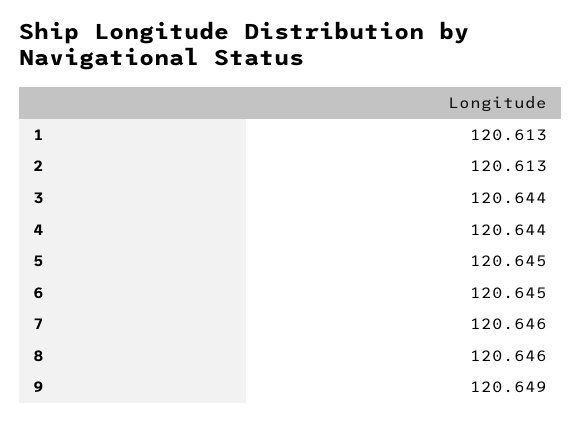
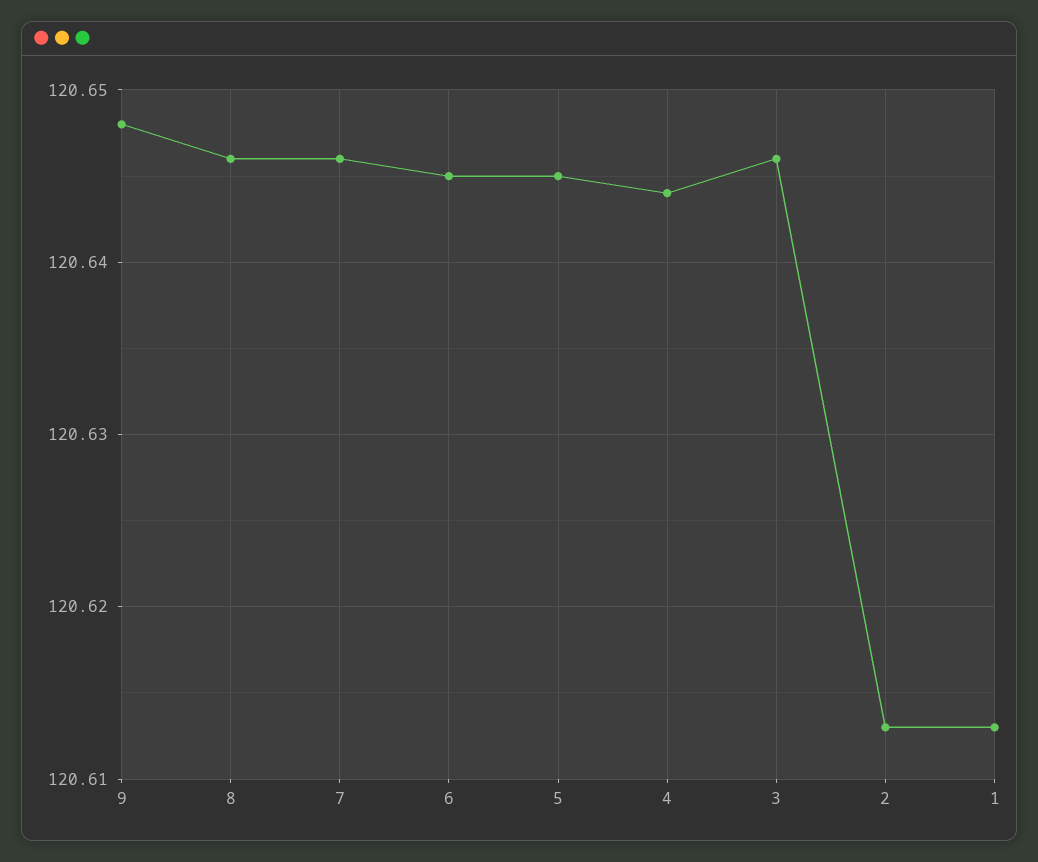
3: 120.644 -> 120.646
9: 120.649 -> 120.648

